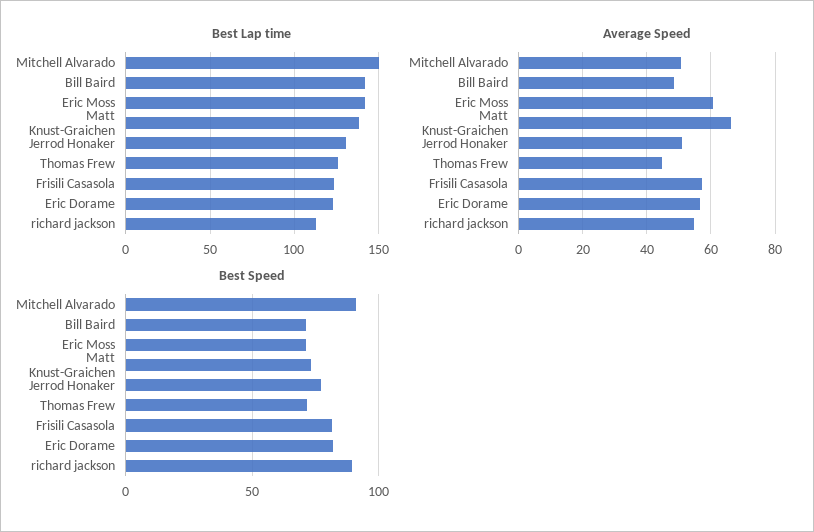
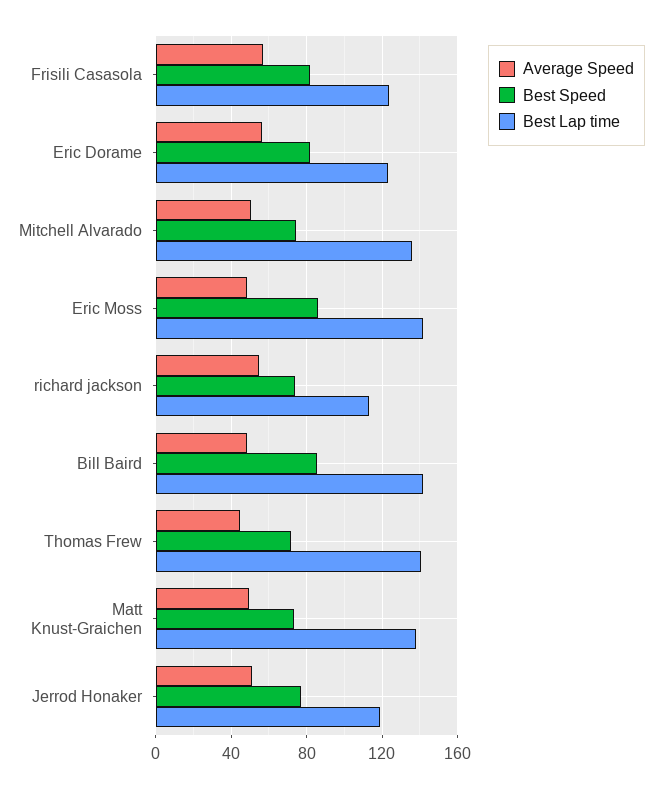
Best Lap time, Mitchell Alvarado: 150 -> 135
Best Lap time, Jerrod Honaker: 130 -> 120
Best Lap time, Thomas Frew: 125 -> 140
Average Speed, Eric Moss: 60 -> 50
Average Speed, Matt Knust-Graichen: 66 -> 50
Best Speed, Mitchell Alvarado: 90 -> 75
Best Speed, Bill Baird: 70 -> 85
Best Speed, Eric Moss: 70 -> 85
Best Speed, richard jackson: 90 -> 75

